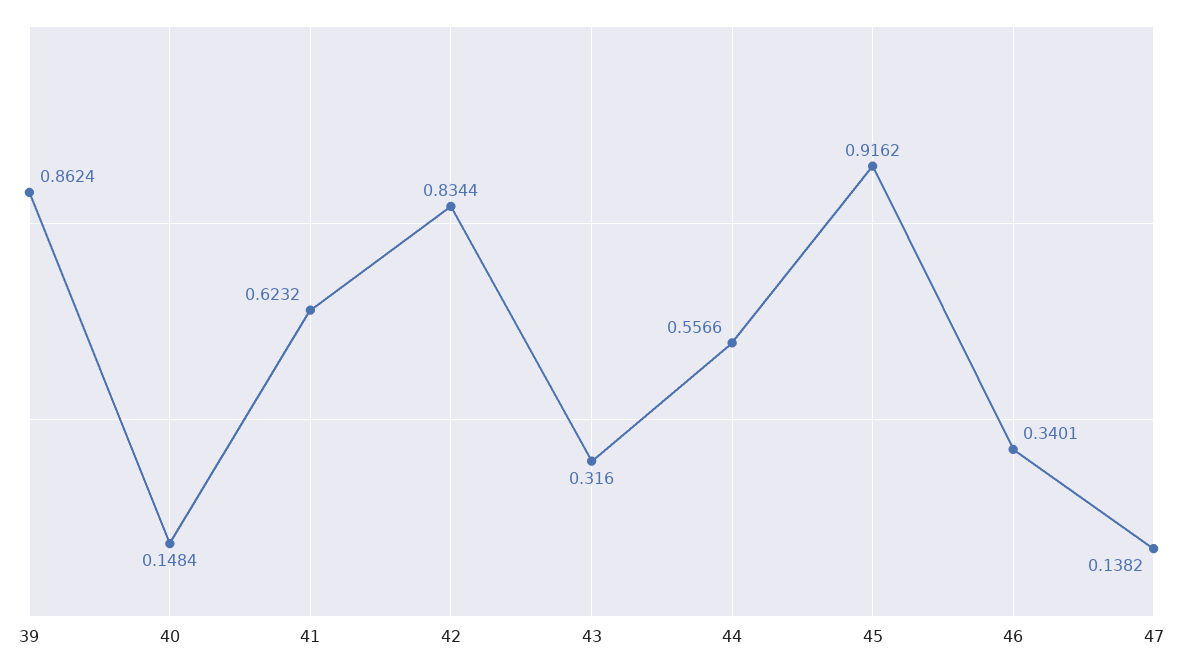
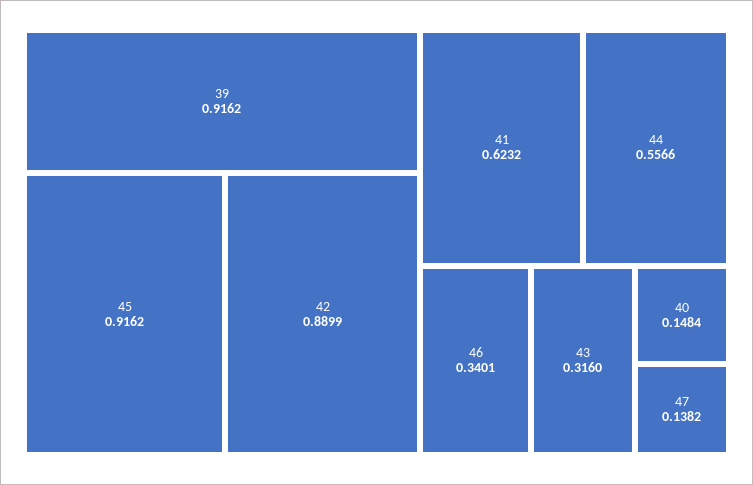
39: 0.8624 -> 0.9162
42: 0.8344 -> 0.8899

